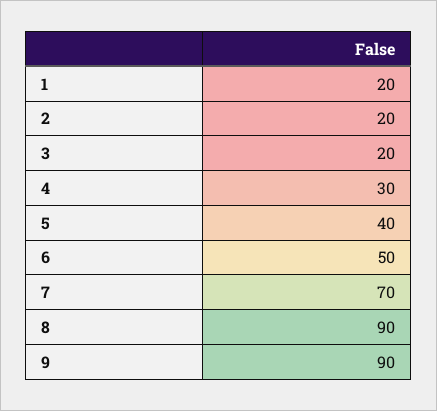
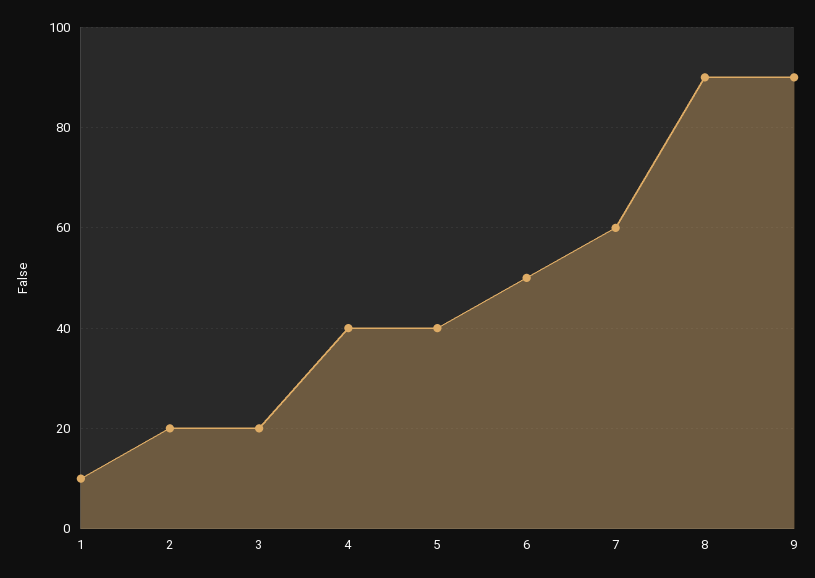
1: 20 -> 10
4: 30 -> 40
7: 70 -> 60

